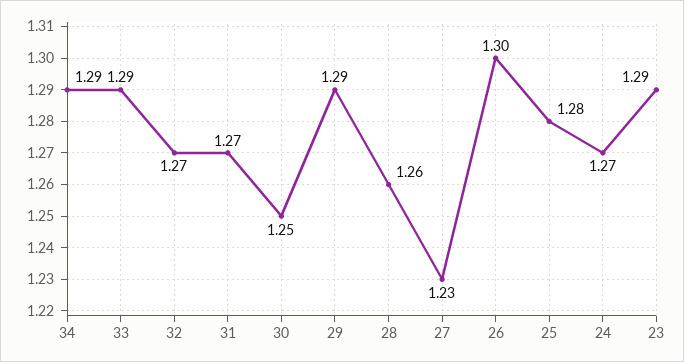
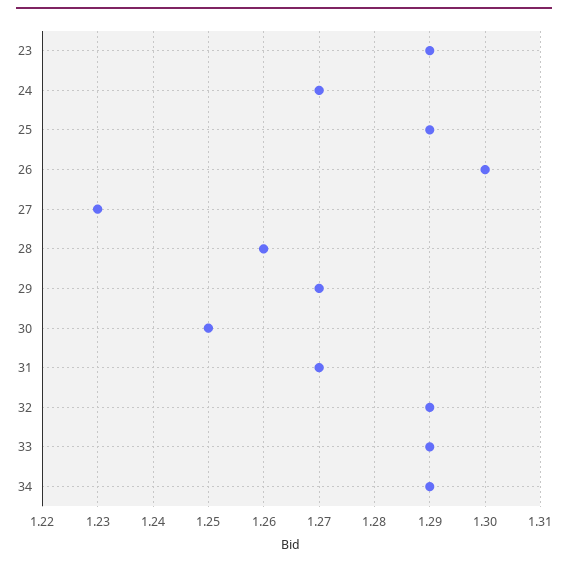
32: 1.27 -> 1.29
29: 1.29 -> 1.27
25: 1.28 -> 1.29

